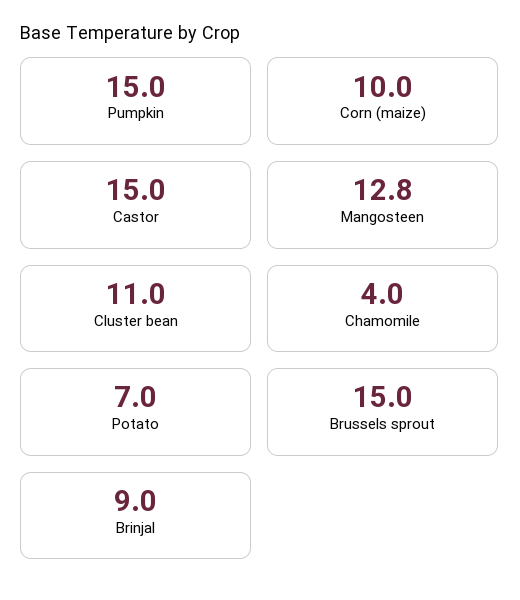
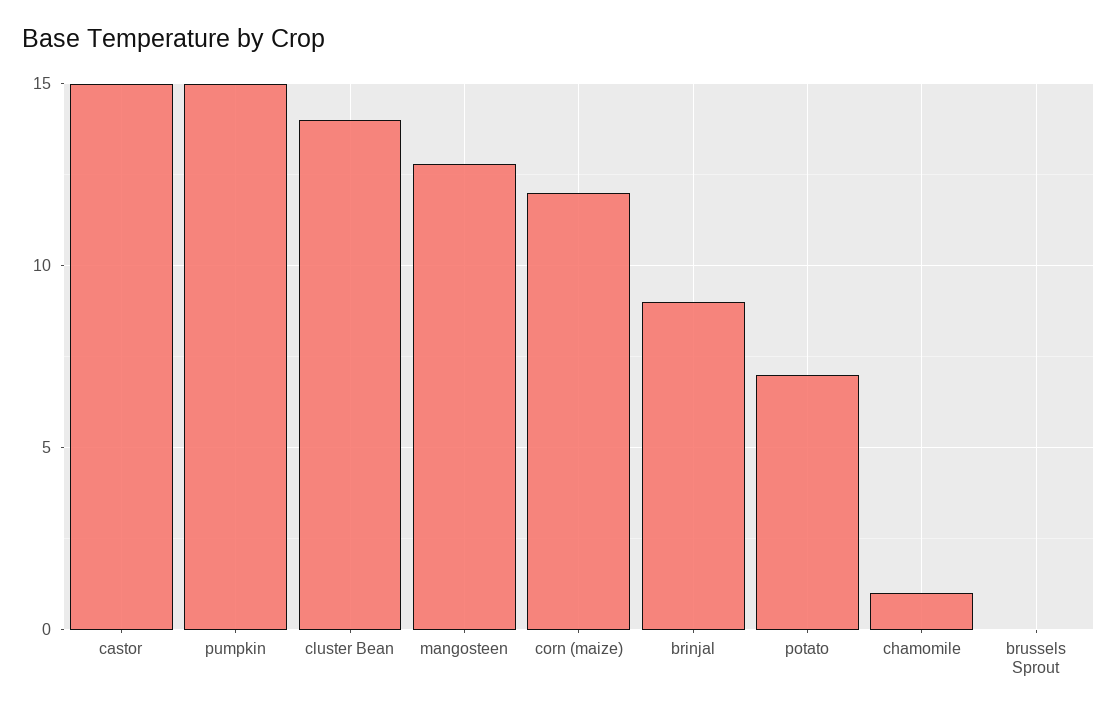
Corn (maize): 10 -> 12
Cluster bean: 11 -> 14
Chamomile: 4 -> 1
Brussels sprout: 15 -> 0

